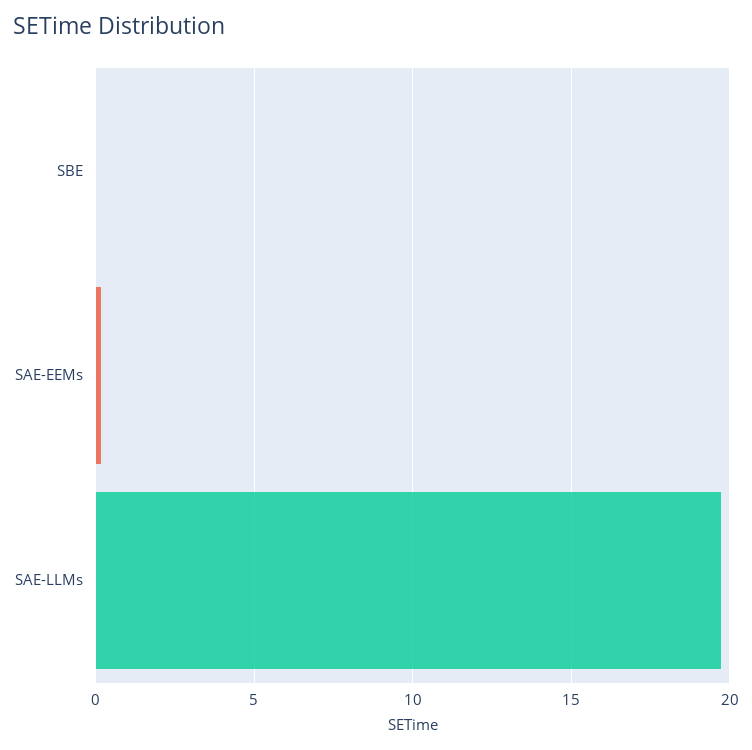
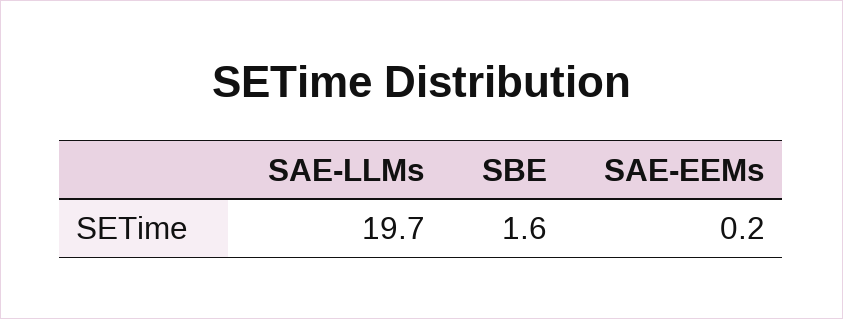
SBE: 0 -> 1.6

